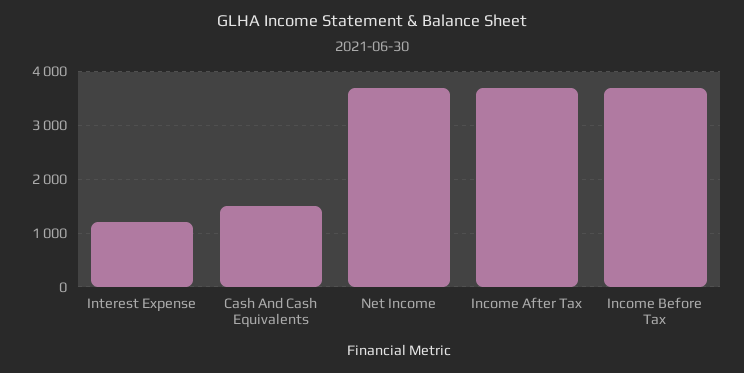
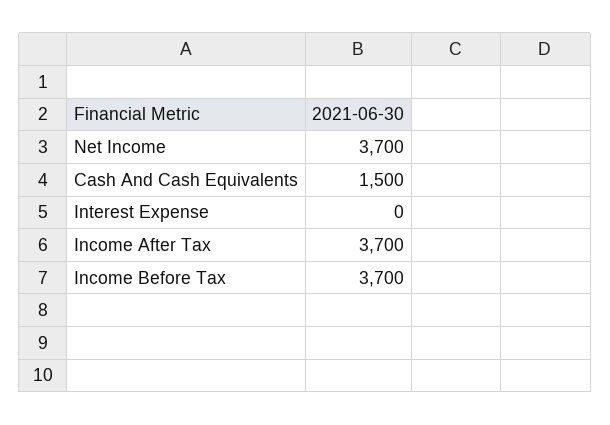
Interest Expense: 1200 -> 0

